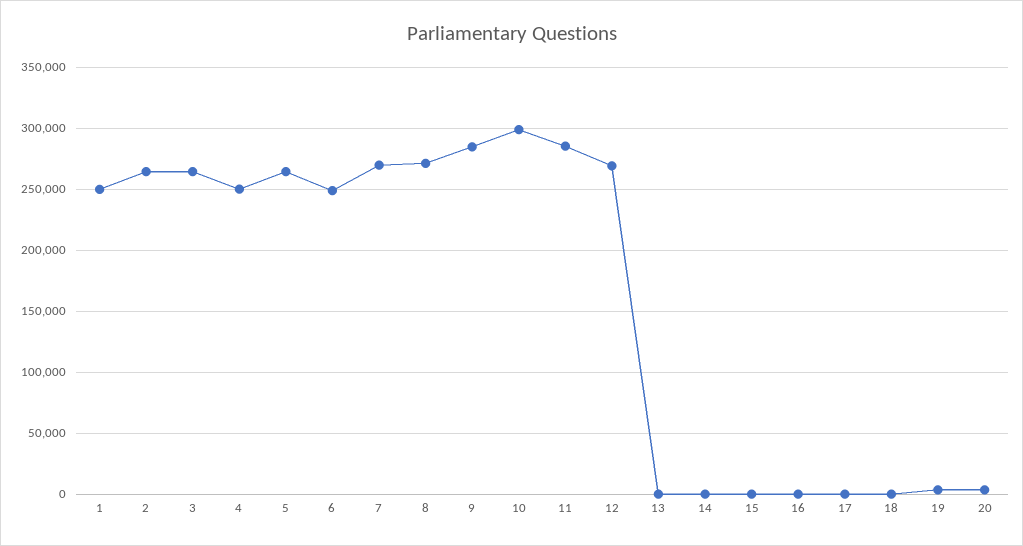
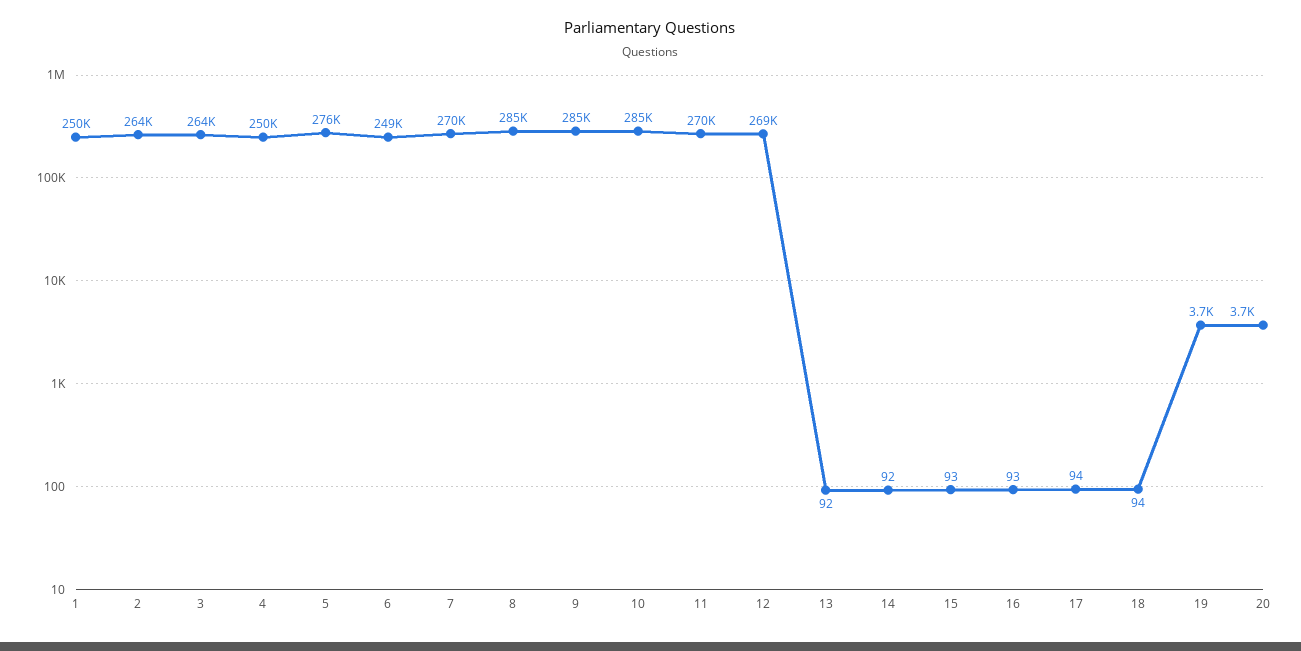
5: 265000 -> 276000
8: 270000 -> 285000
10: 300000 -> 285000
11: 285000 -> 270000

